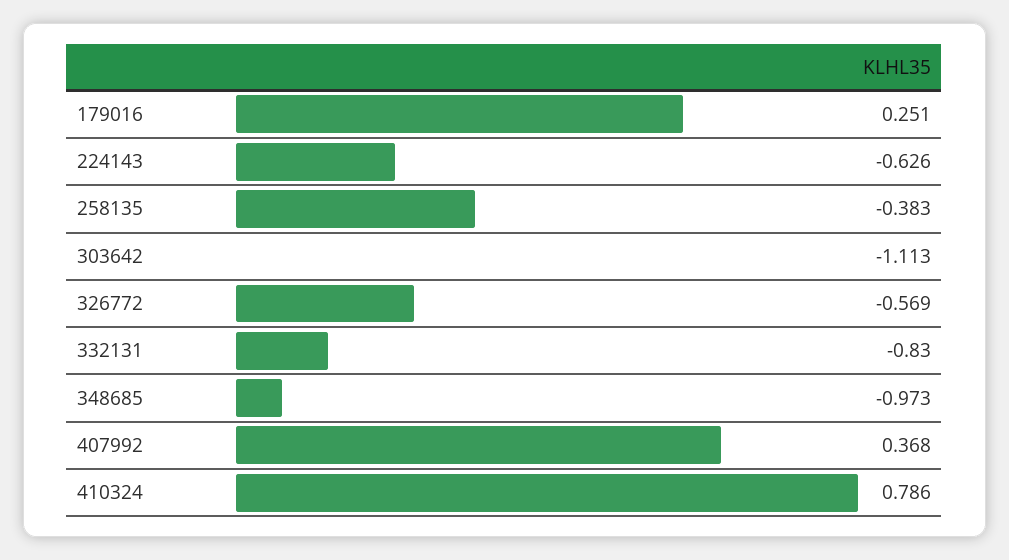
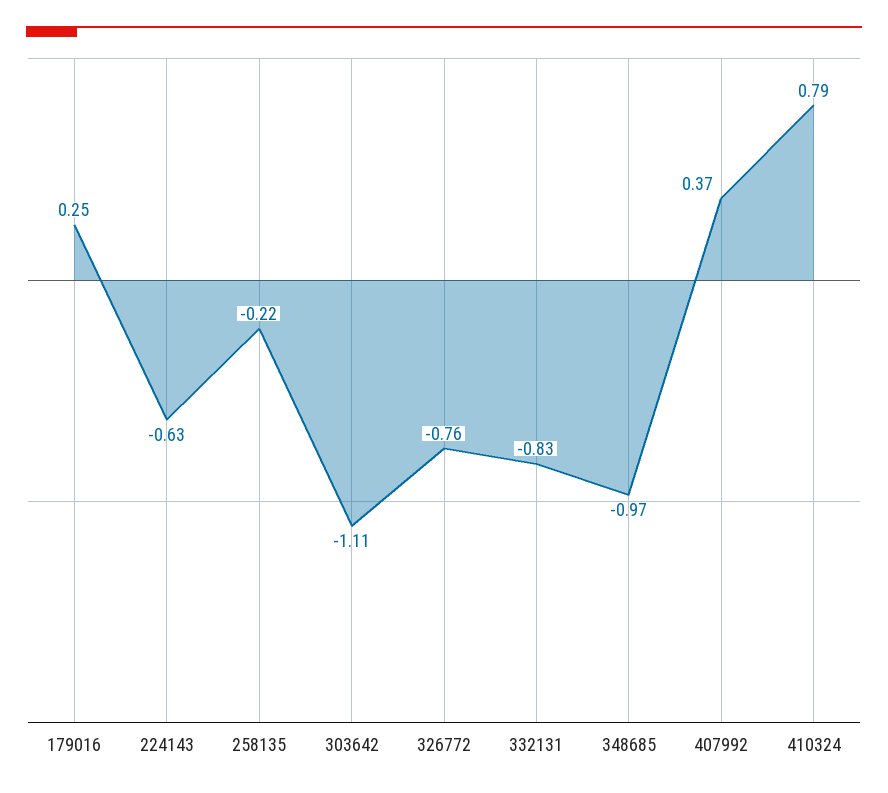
258135: -0.383 -> -0.22
326772: -0.569 -> -0.76

